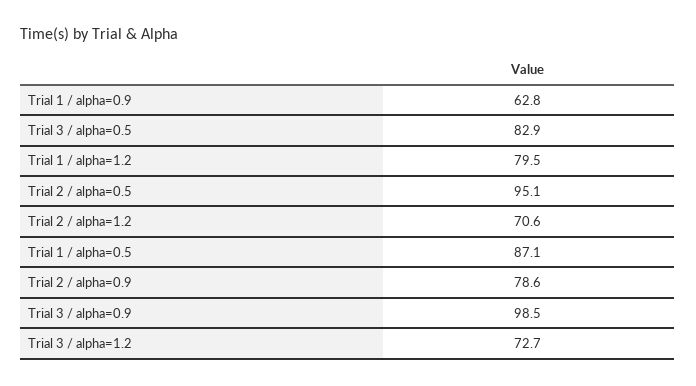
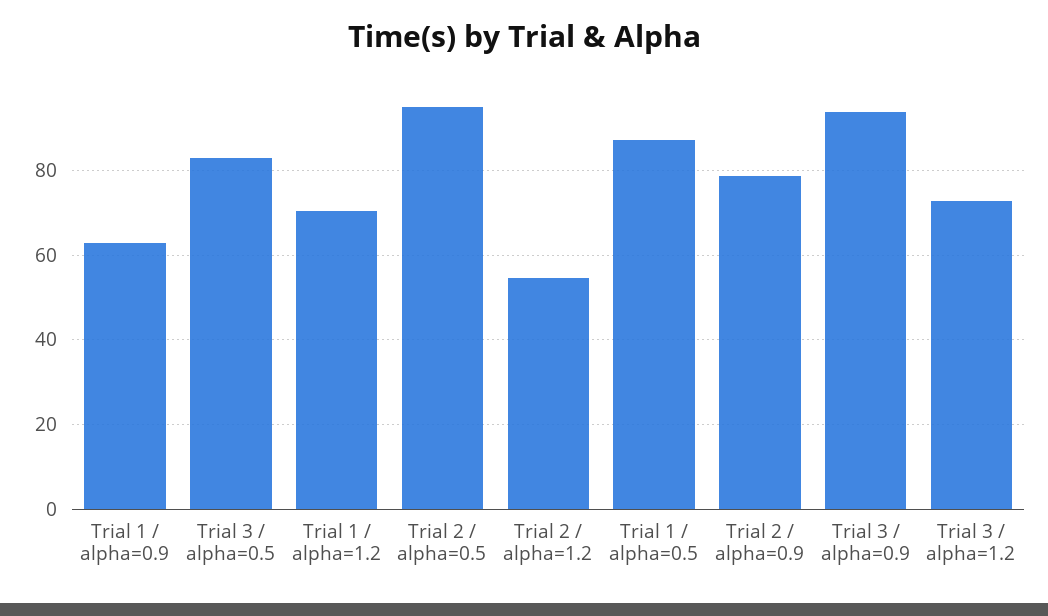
Trial 1 / alpha=1.2: 79.5 -> 70
Trial 2 / alpha=1.2: 70.6 -> 54
Trial 3 / alpha=0.9: 98.5 -> 94

